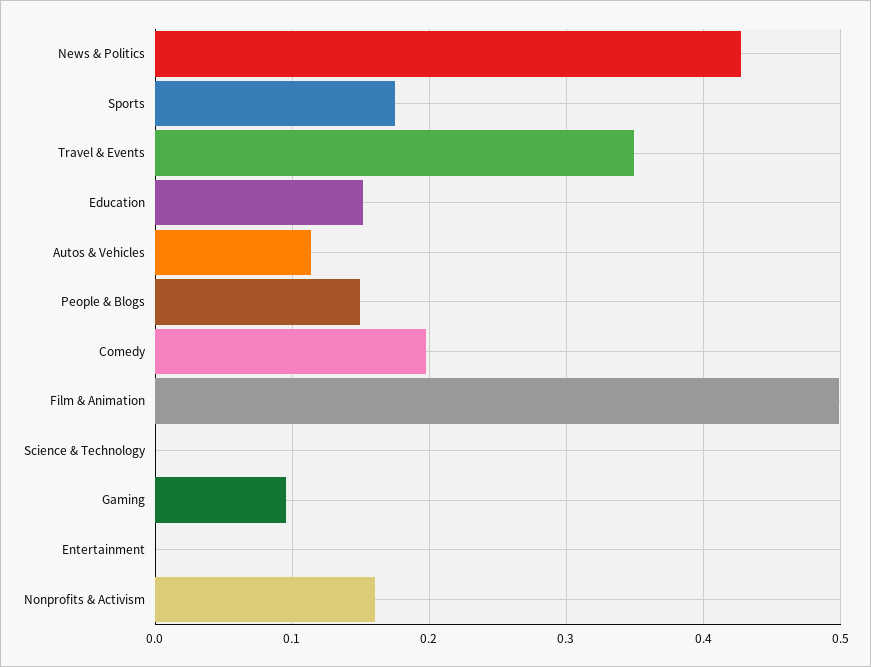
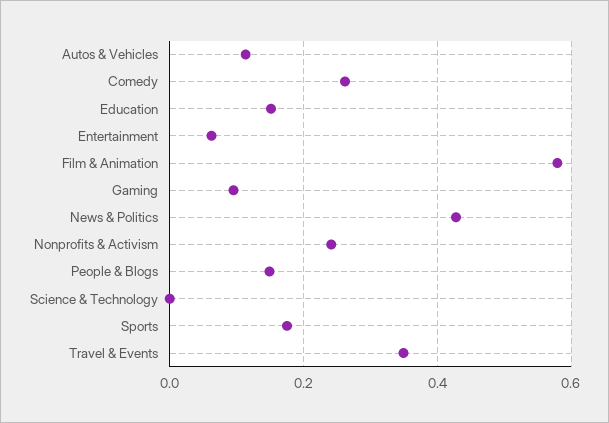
Comedy: 0.2 -> 0.26
Film & Animation: 0.5 -> 0.58
Entertainment: 0 -> 0.06
Nonprofits & Activism: 0.16 -> 0.24

